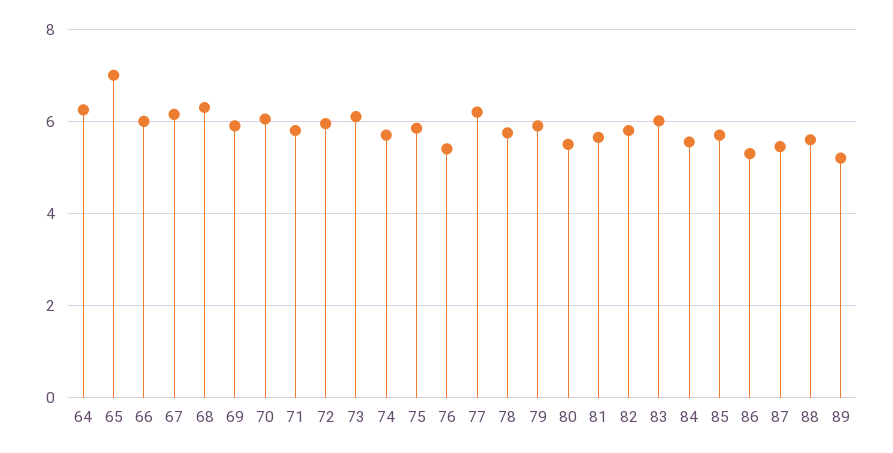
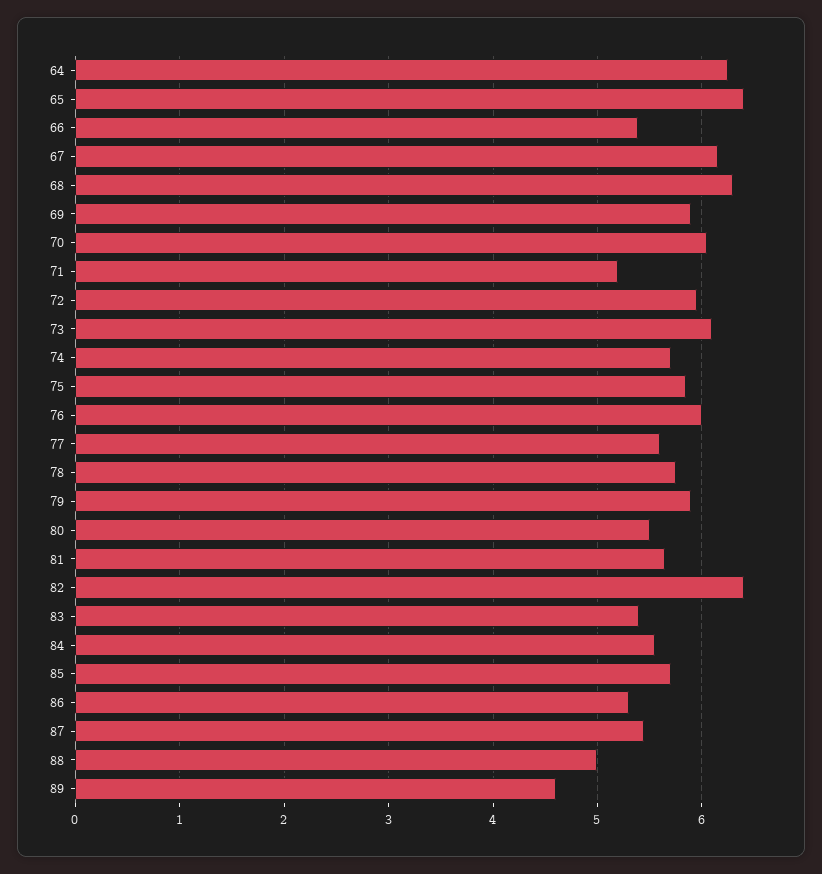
65: 7 -> 6.4
66: 6 -> 5.4
71: 5.8 -> 5.2
76: 5.4 -> 6
77: 6.2 -> 5.6
82: 5.8 -> 6.4
83: 6 -> 5.4
88: 5.6 -> 5
89: 5.2 -> 4.6

